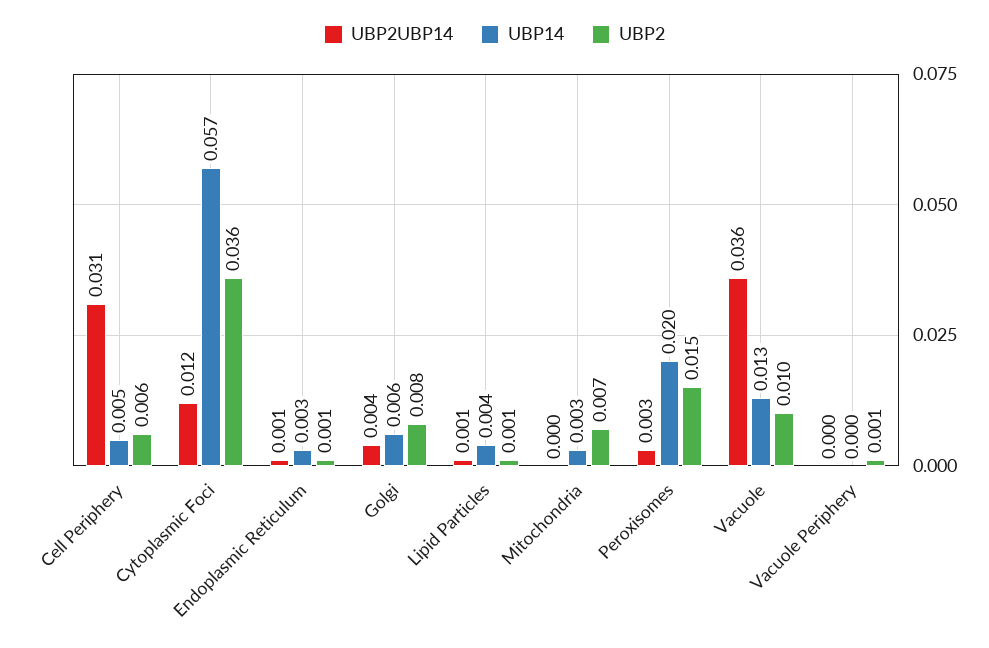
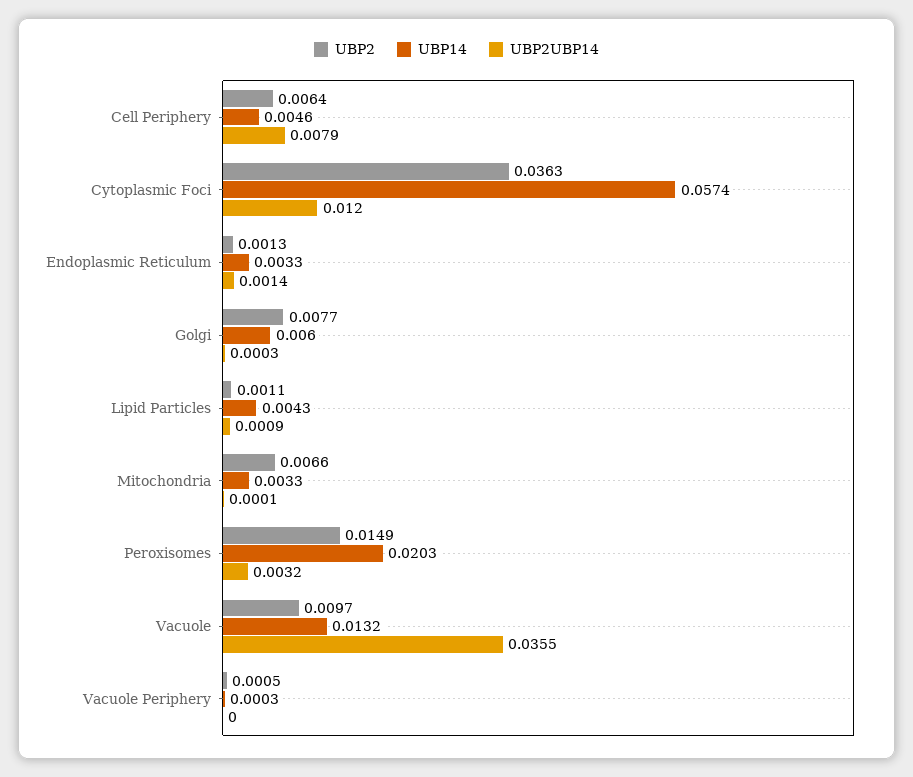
UBP2UBP14, Cell Periphery: 0.031 -> 0.0079
UBP2UBP14, Golgi: 0.004 -> 0.0003

